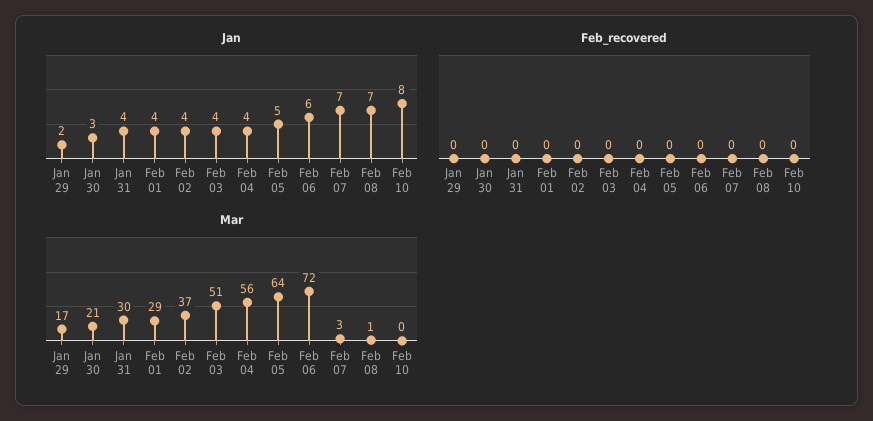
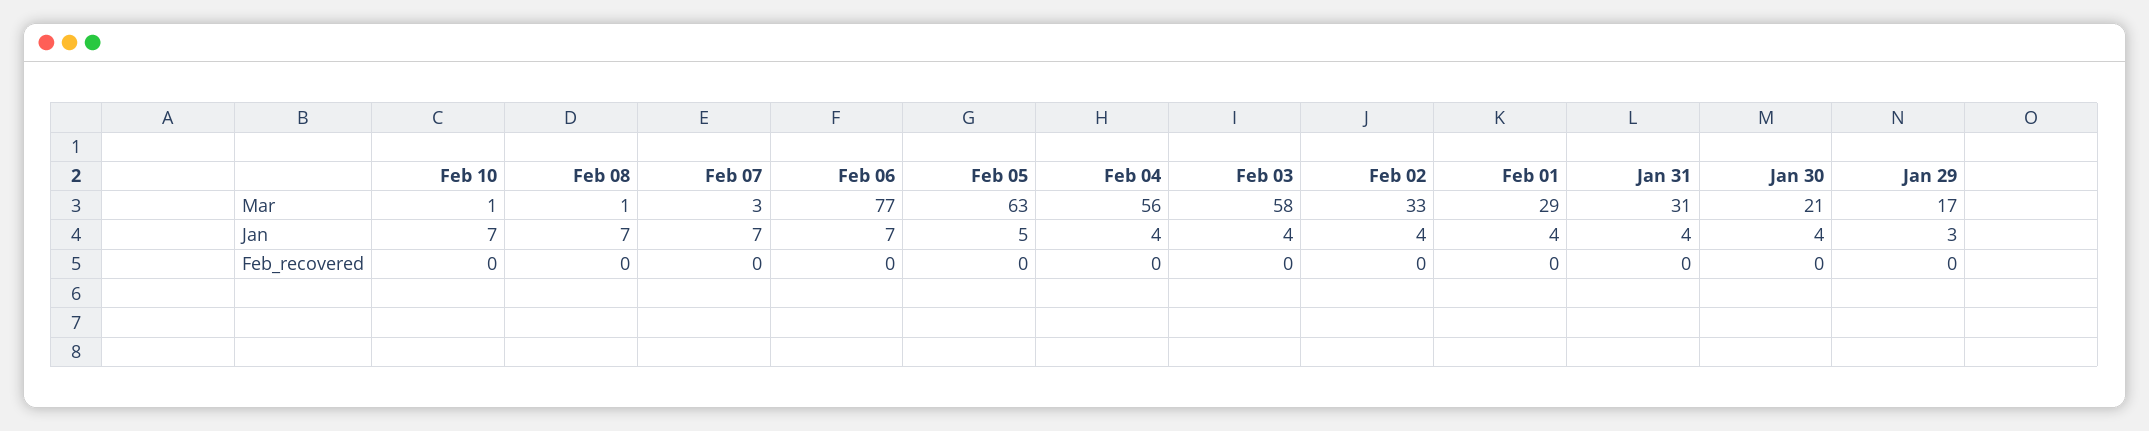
Jan, Jan 29: 2 -> 3
Jan, Jan 30: 3 -> 4
Jan, Feb 06: 6 -> 7
Jan, Feb 10: 8 -> 7
Mar, Jan 31: 30 -> 31
Mar, Feb 02: 37 -> 33
Mar, Feb 03: 51 -> 58
Mar, Feb 05: 64 -> 63
Mar, Feb 06: 72 -> 77
Mar, Feb 10: 0 -> 1

